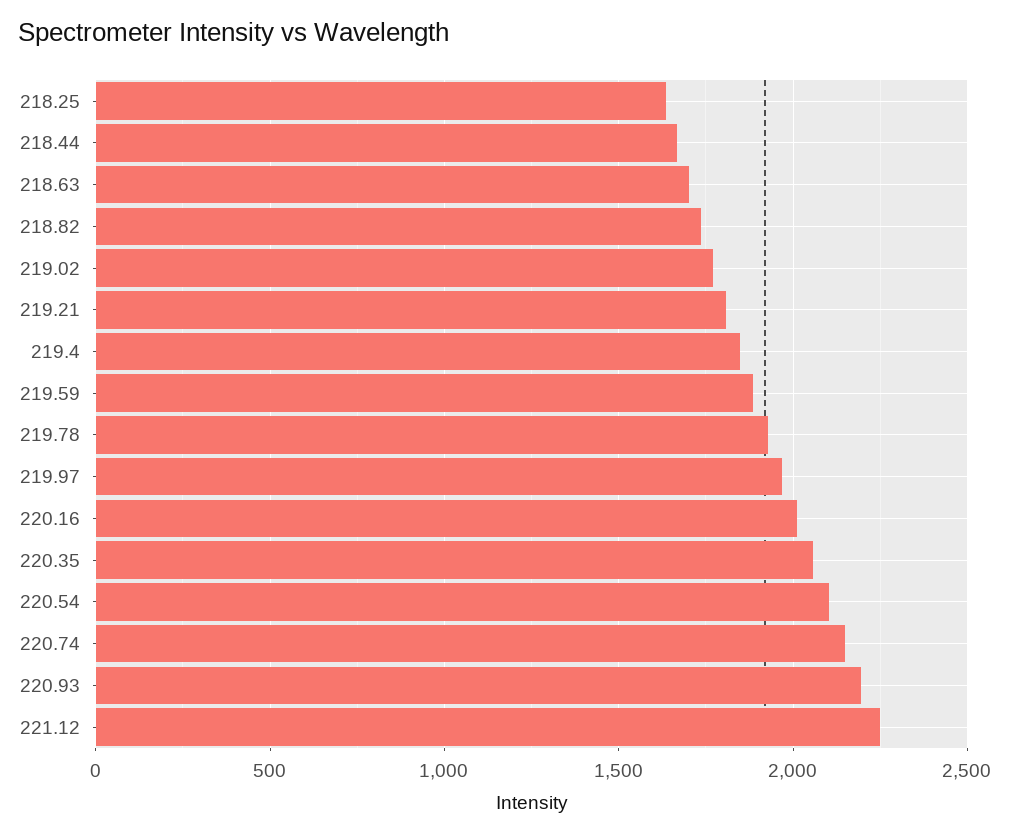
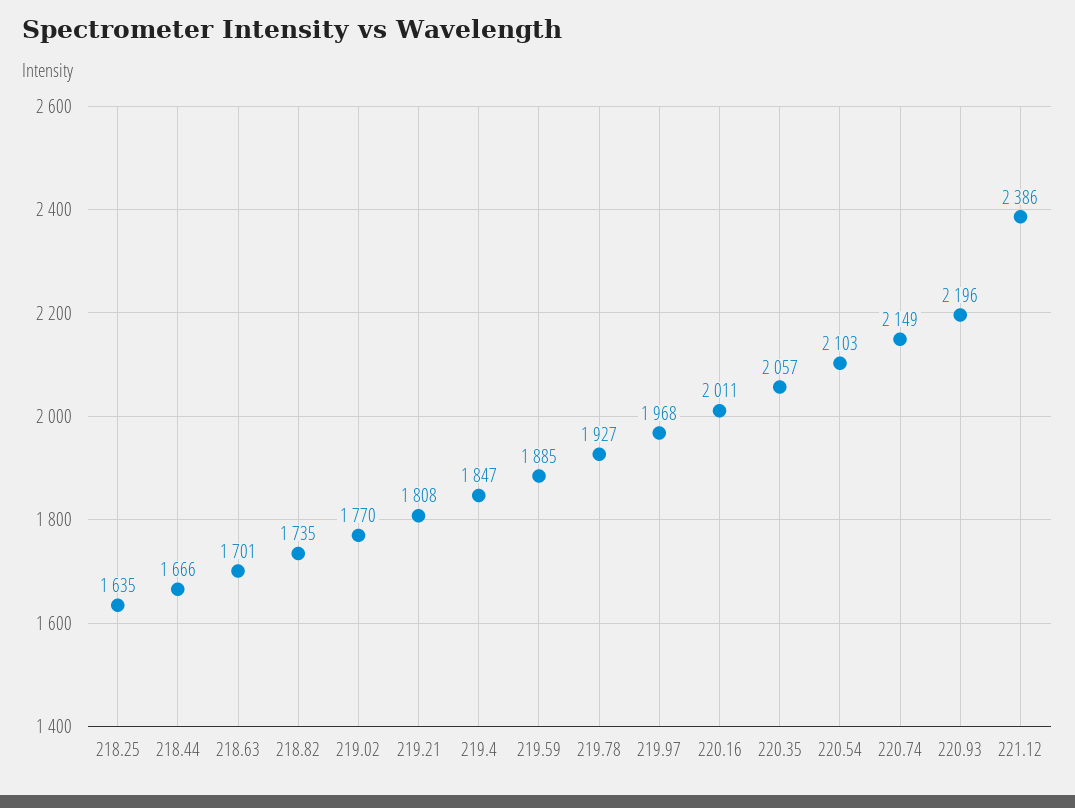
221.12: 2250 -> 2386

